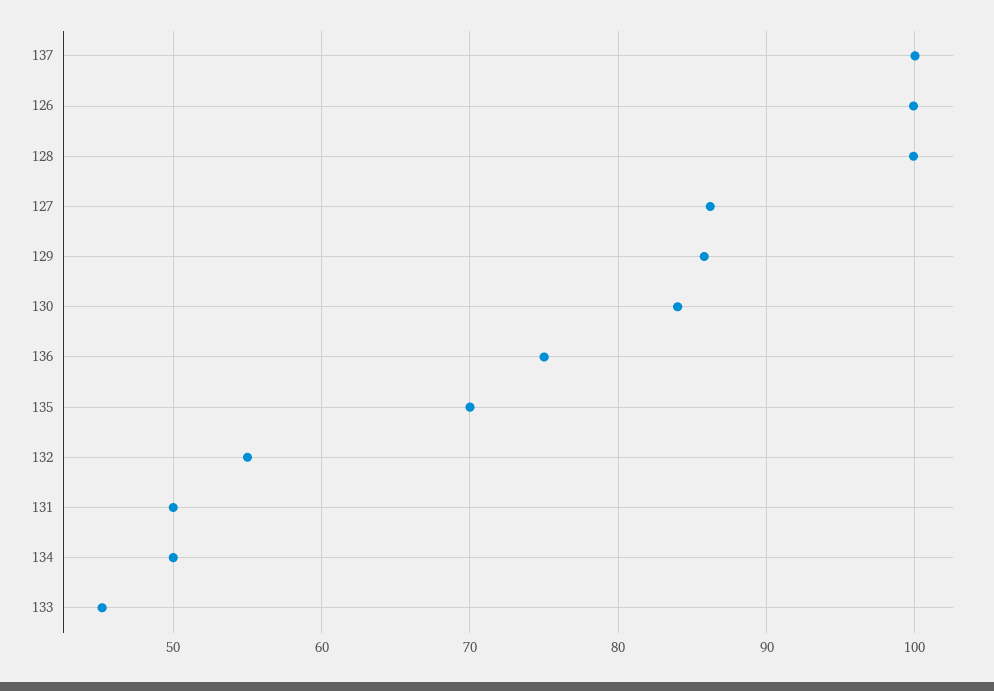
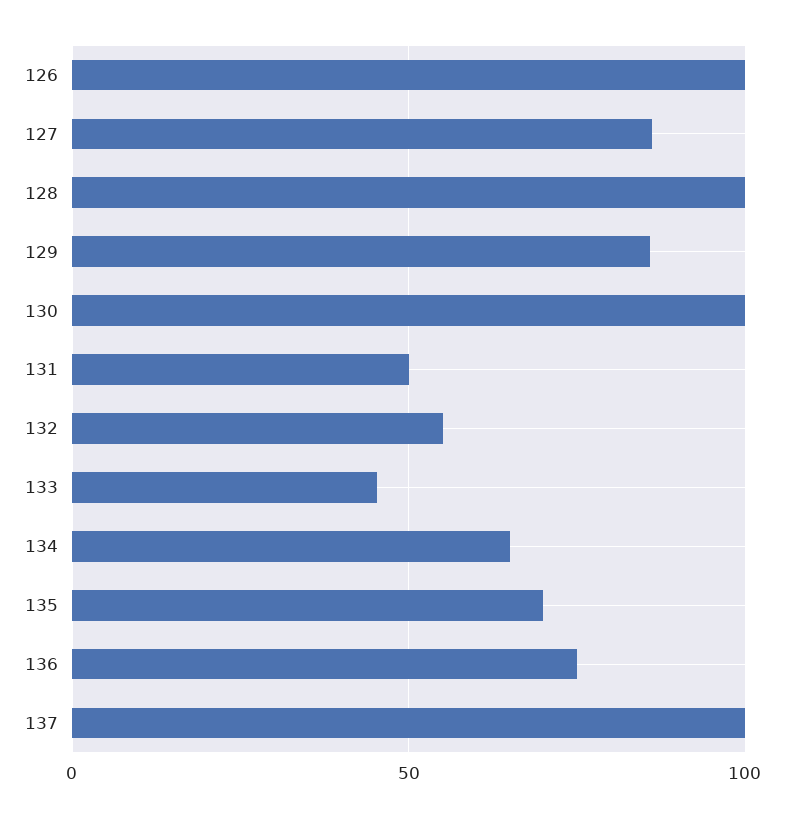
130: 84 -> 100
134: 50 -> 65

